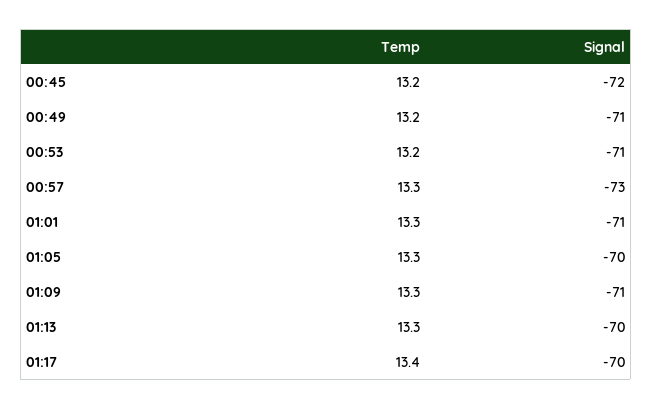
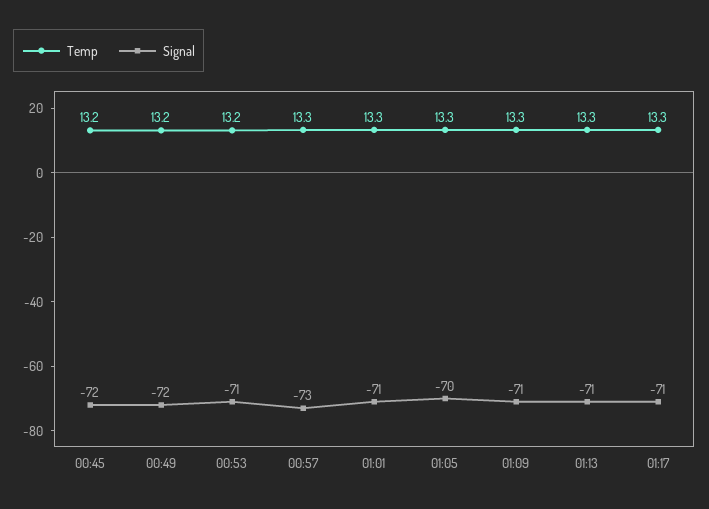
Signal, 00:49: -71 -> -72
Signal, 01:13: -70 -> -71
Temp, 01:17: 13.4 -> 13.3
Signal, 01:17: -70 -> -71

